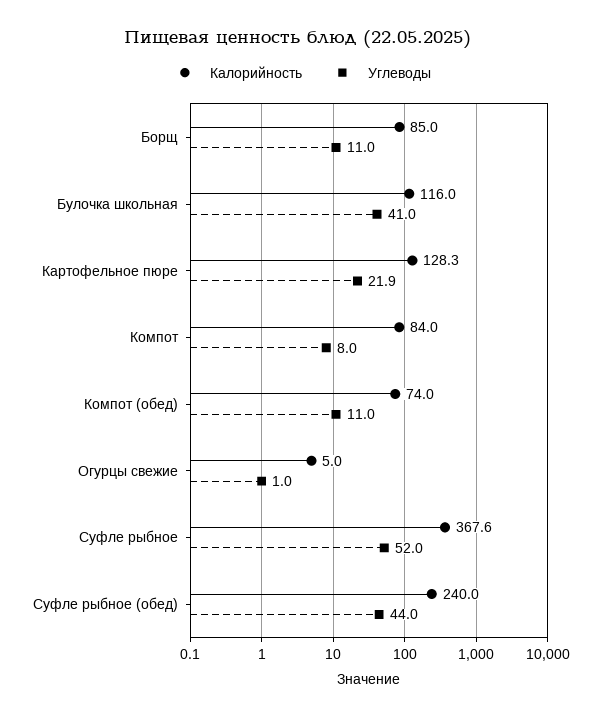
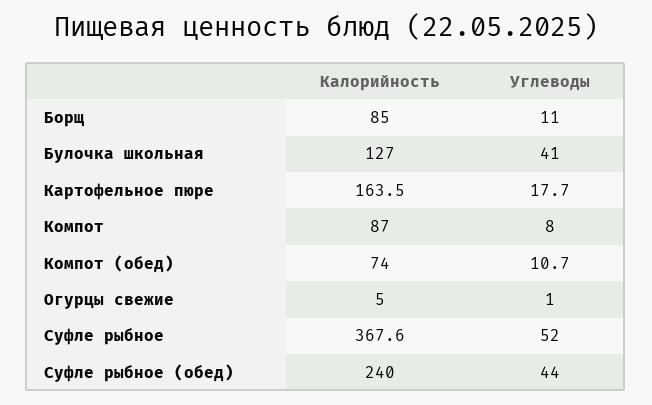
Калорийность, Булочка школьная: 116 -> 127
Калорийность, Картофельное пюре: 128.3 -> 163.5
Углеводы, Картофельное пюре: 21.9 -> 17.7
Калорийность, Компот: 84 -> 87
Углеводы, Компот (обед): 11 -> 10.7

